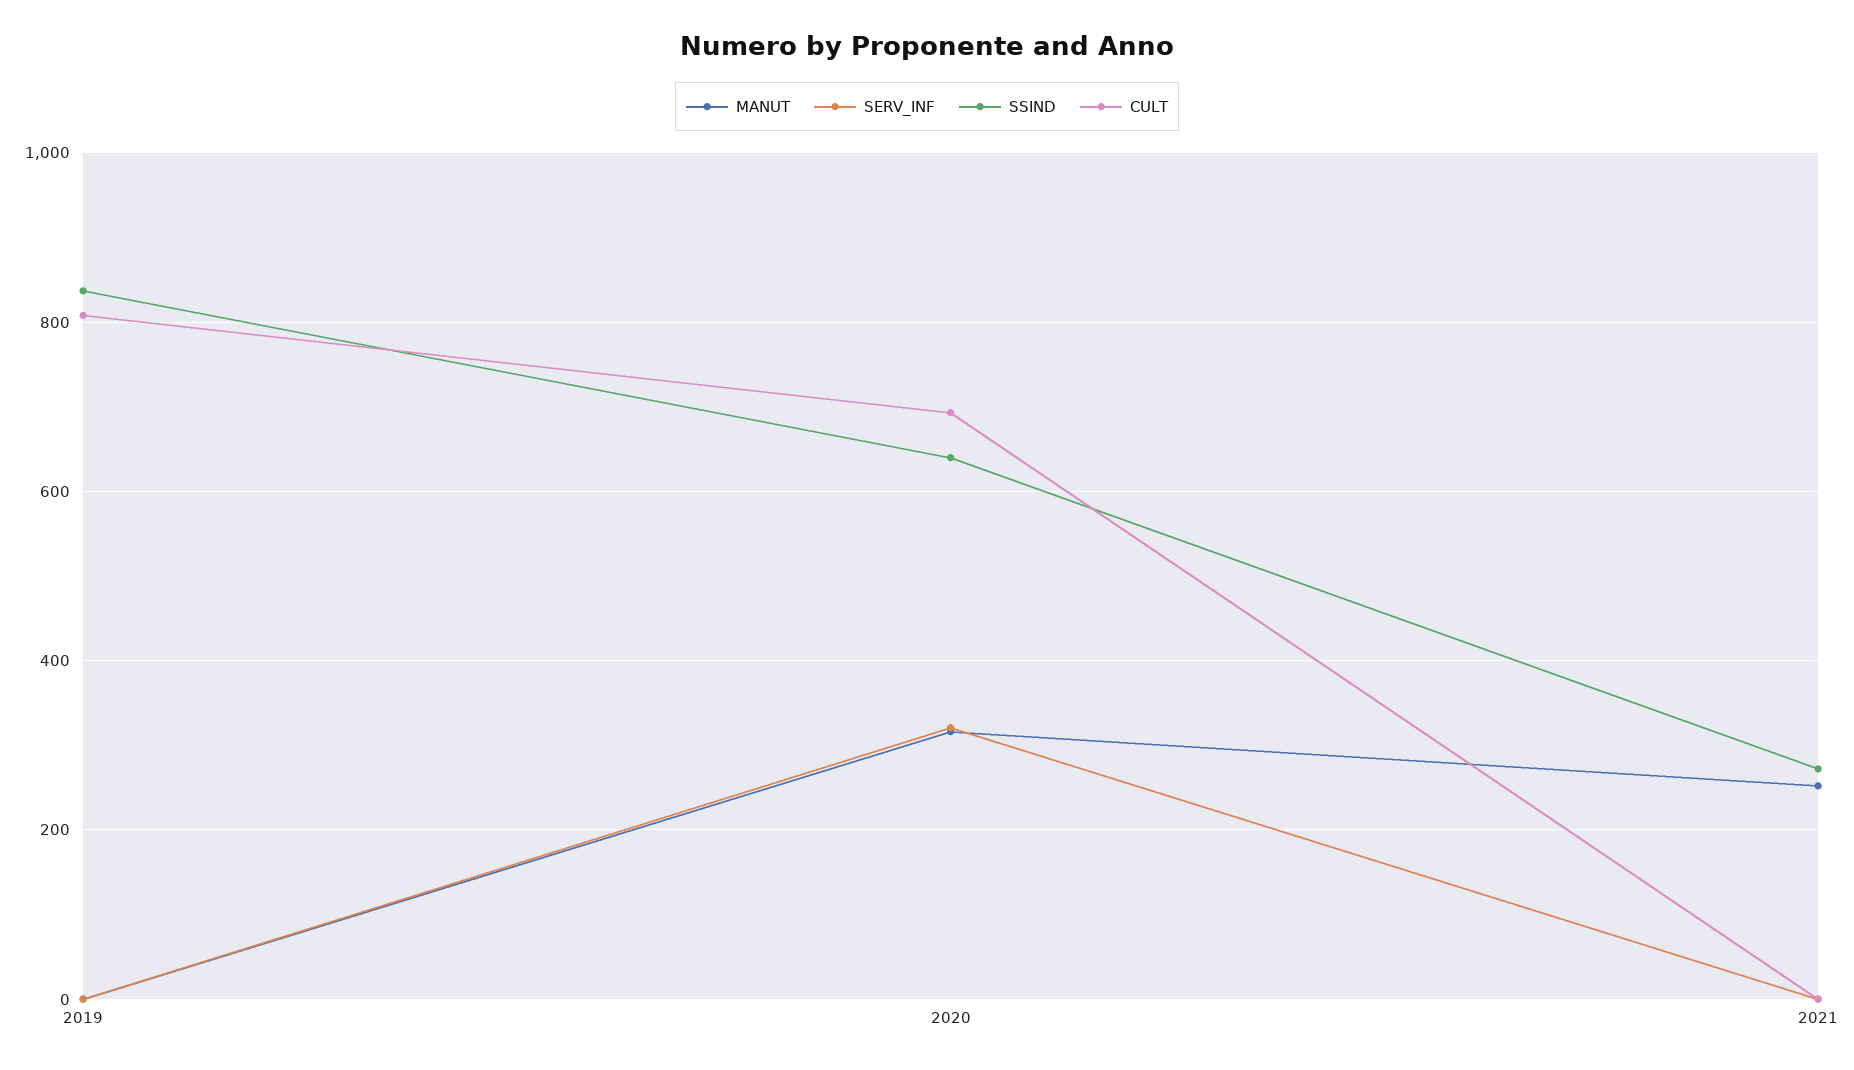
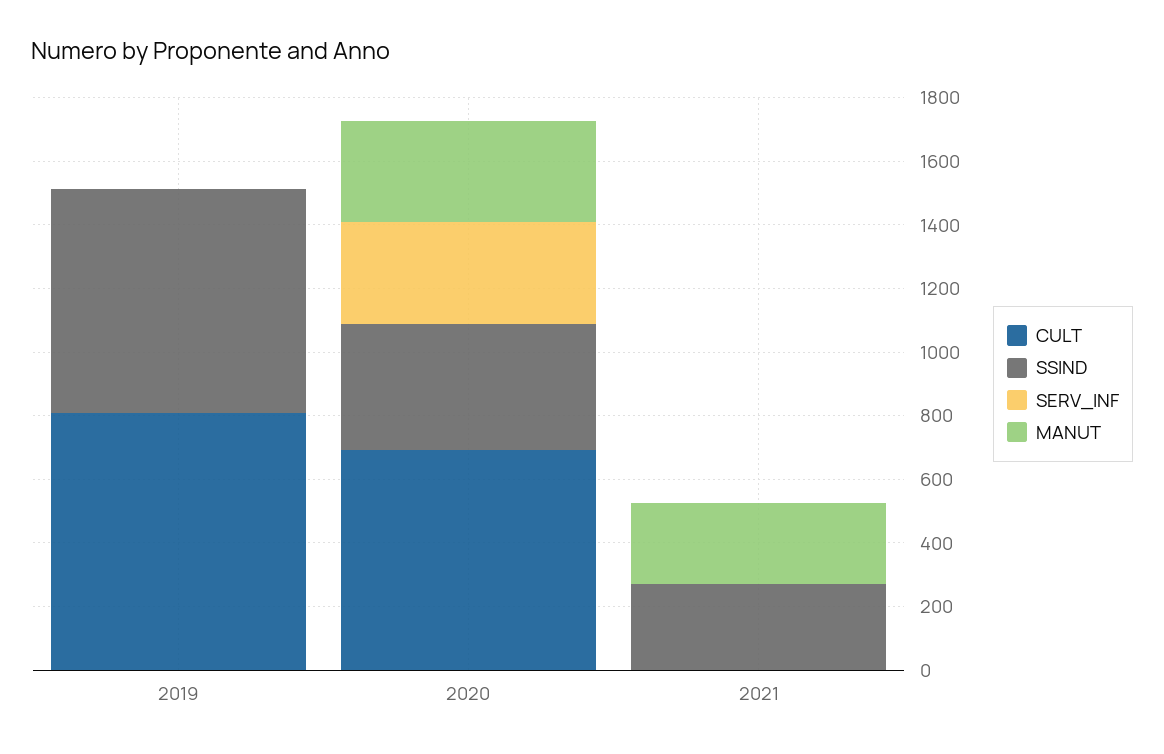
SSIND, 2019: 840 -> 700
SSIND, 2020: 640 -> 400

